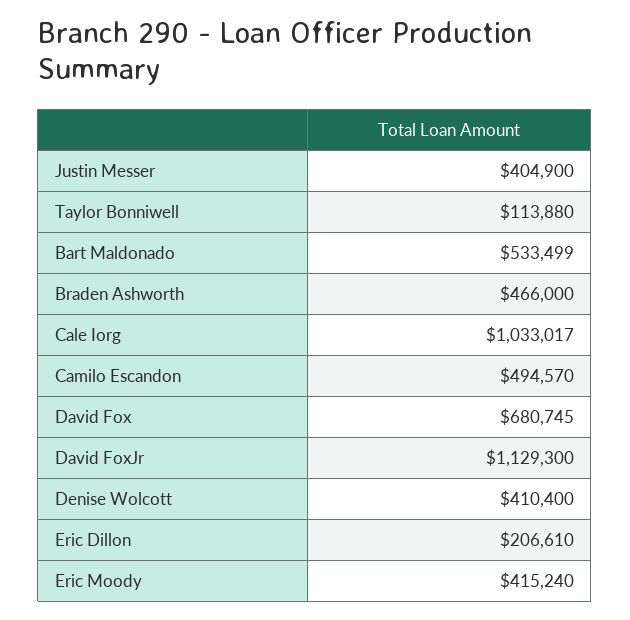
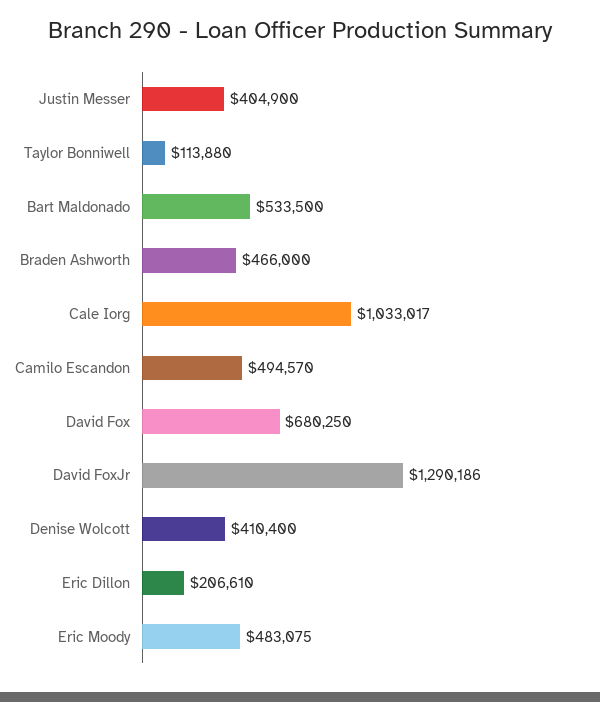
Bart Maldonado: 533499 -> 533500
David Fox: 680745 -> 680250
David FoxJr: 1129300 -> 1290186
Eric Moody: 415240 -> 483075

